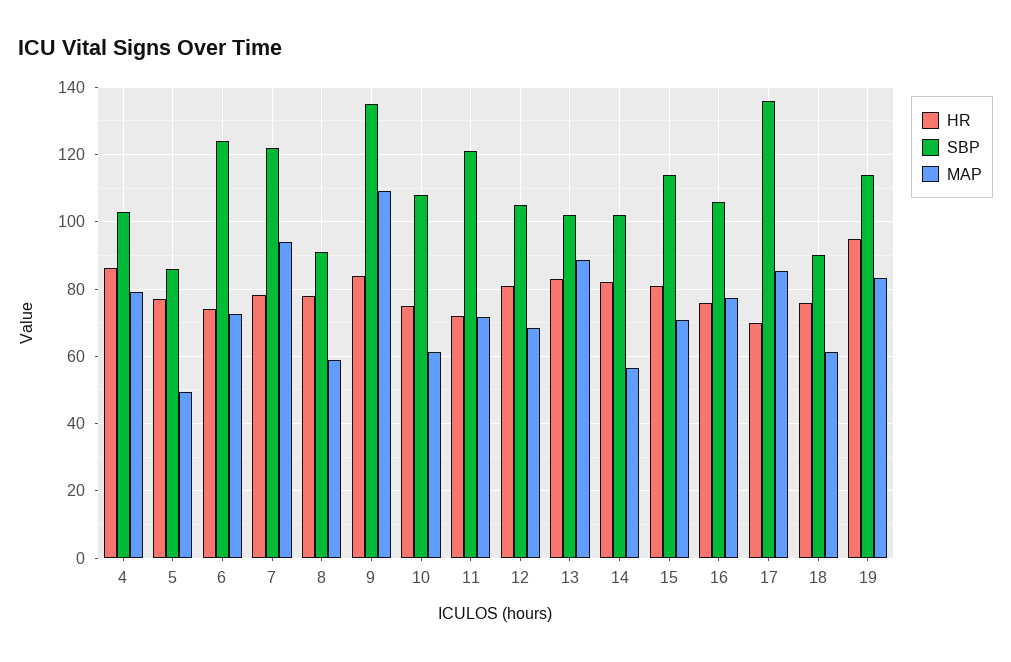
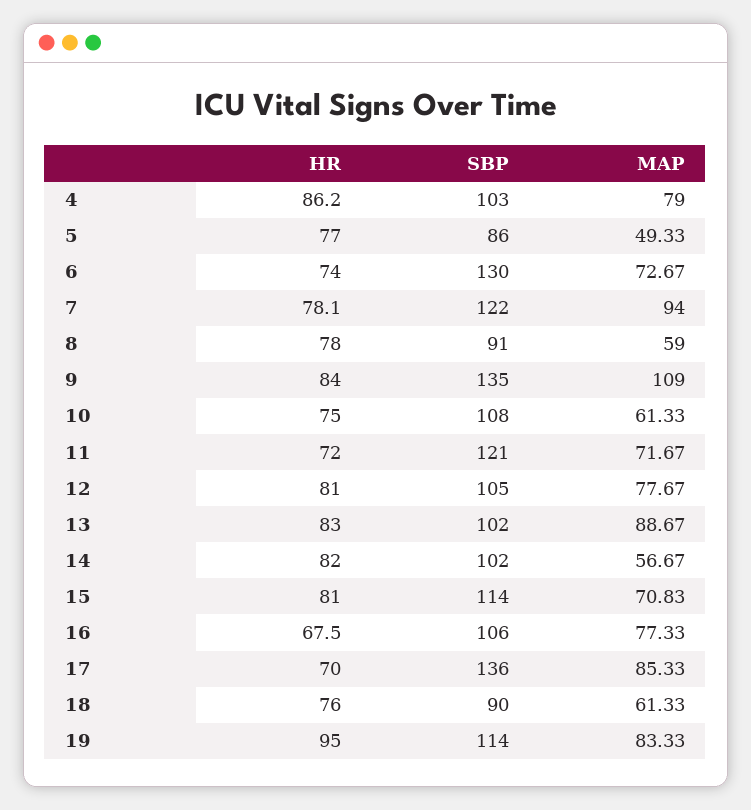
SBP, 6: 124 -> 130
MAP, 12: 68 -> 77.67
HR, 16: 76 -> 67.5

